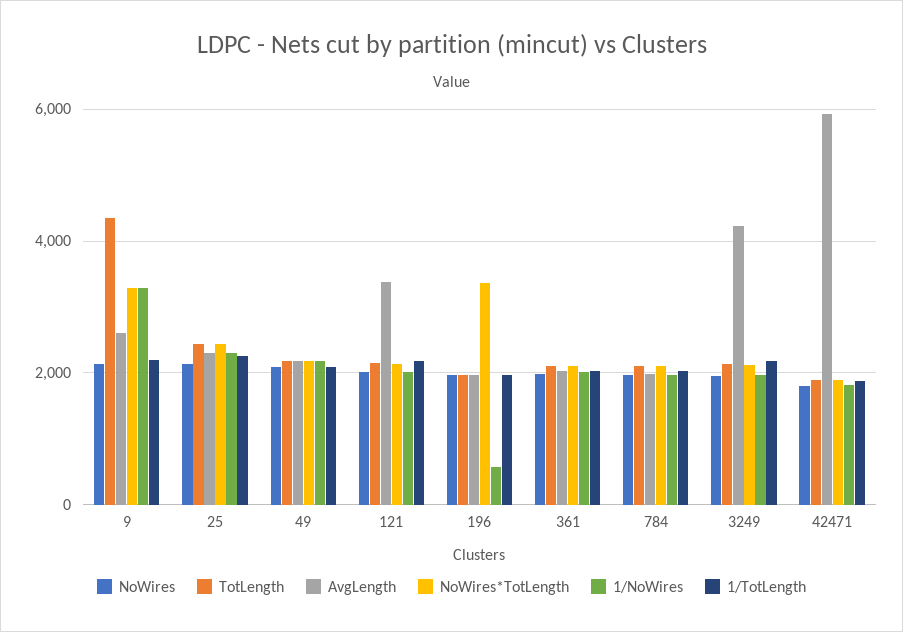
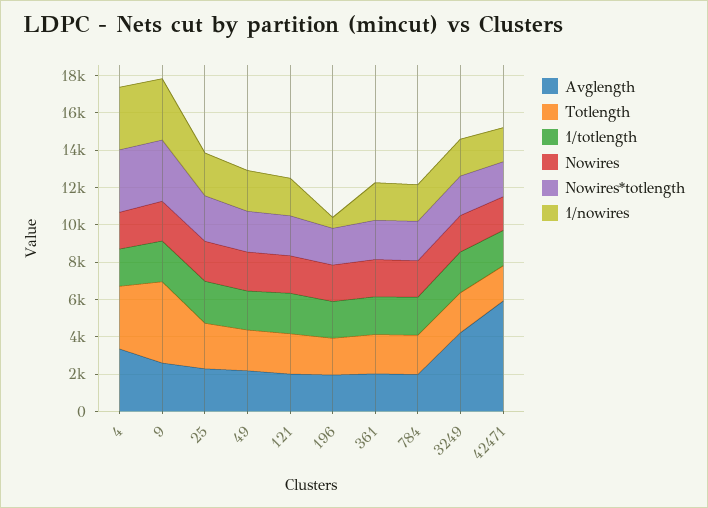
AvgLength, 121: 3400 -> 2000
NoWires*TotLength, 196: 3400 -> 2000
AvgLength, 4: none -> 3500
TotLength, 4: none -> 3500
1/TotLength, 4: none -> 2000
NoWires, 4: none -> 2000
NoWires*TotLength, 4: none -> 3500
1/NoWires, 4: none -> 3500

